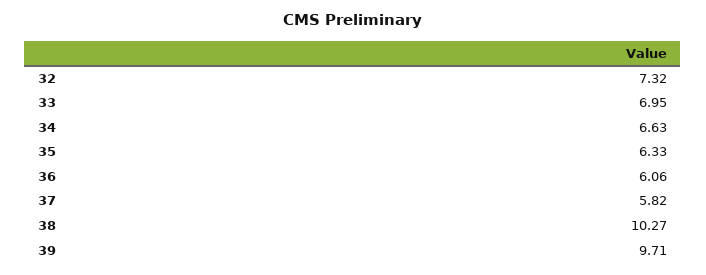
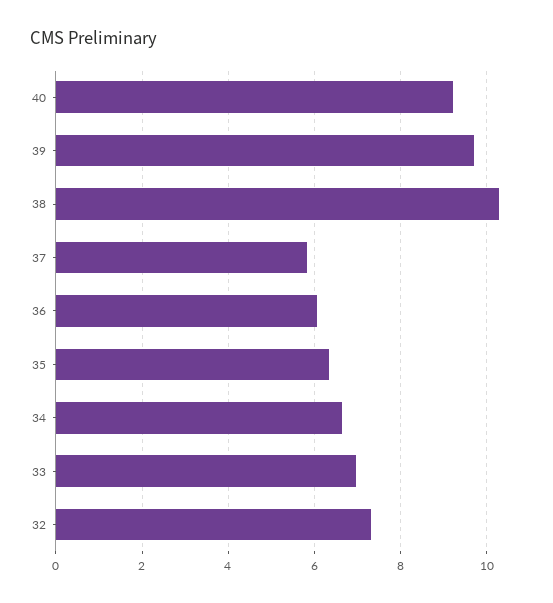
40: none -> 9.2

